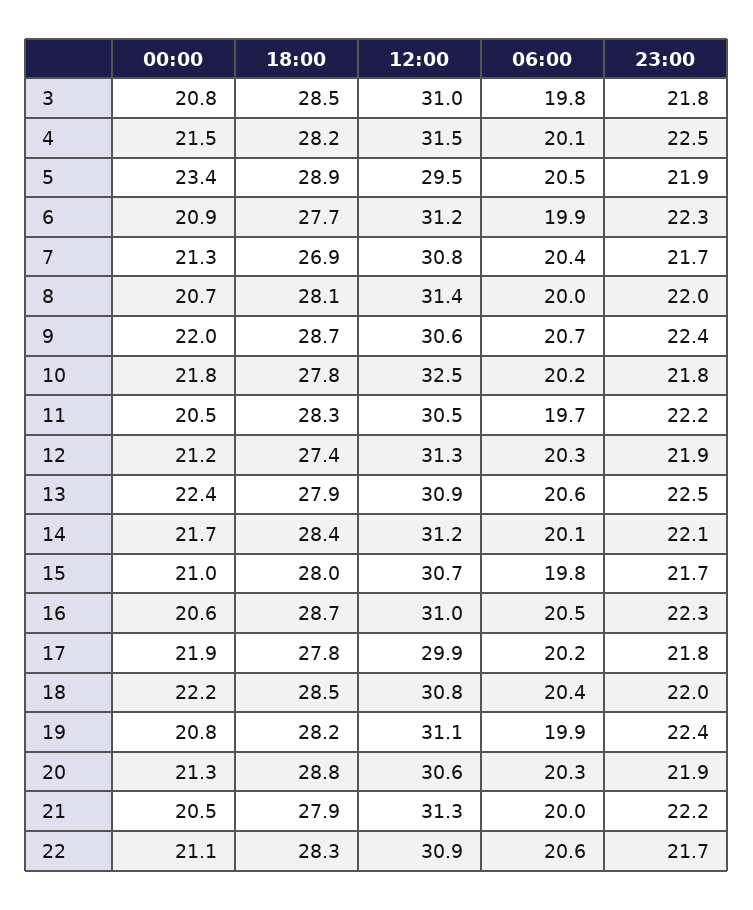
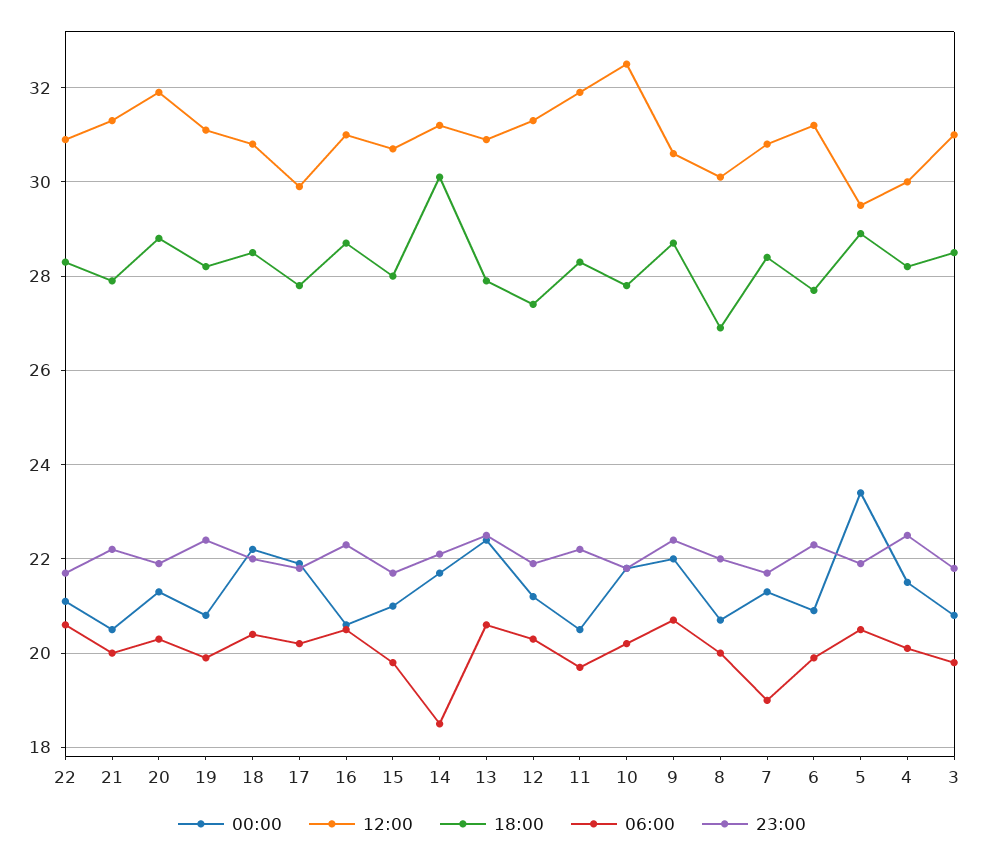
12:00, 4: 31.5 -> 30
18:00, 7: 26.9 -> 28.5
06:00, 7: 20.4 -> 19
18:00, 8: 28.1 -> 27
12:00, 8: 31.4 -> 30
12:00, 11: 30.5 -> 32
18:00, 14: 28.4 -> 30
06:00, 14: 20.1 -> 18.5
12:00, 20: 30.6 -> 32

